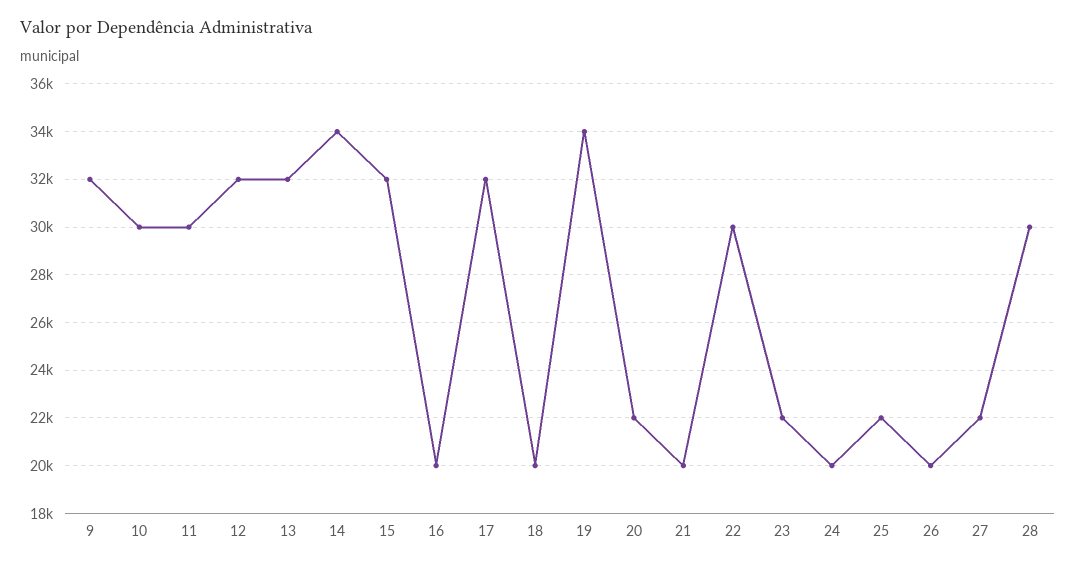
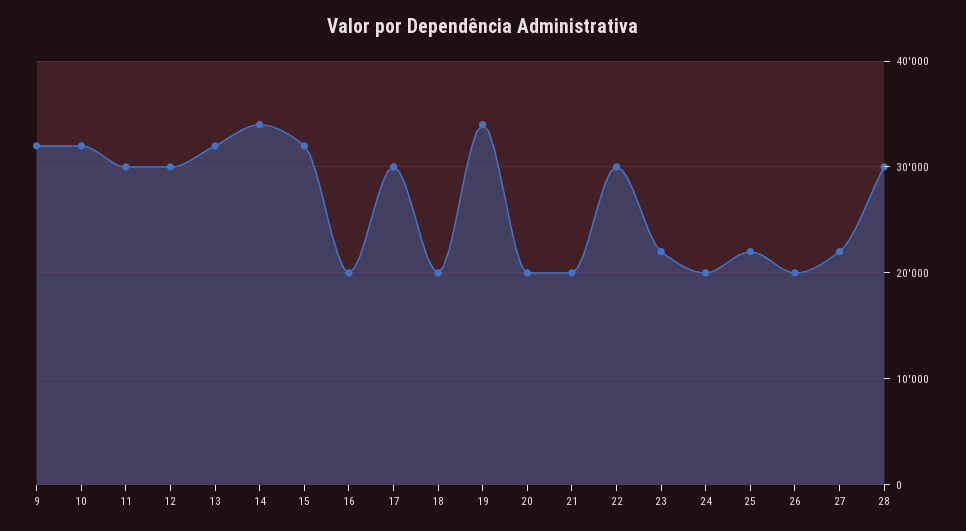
10: 30000 -> 32000
12: 32000 -> 30000
17: 32000 -> 30000
20: 22000 -> 20000

